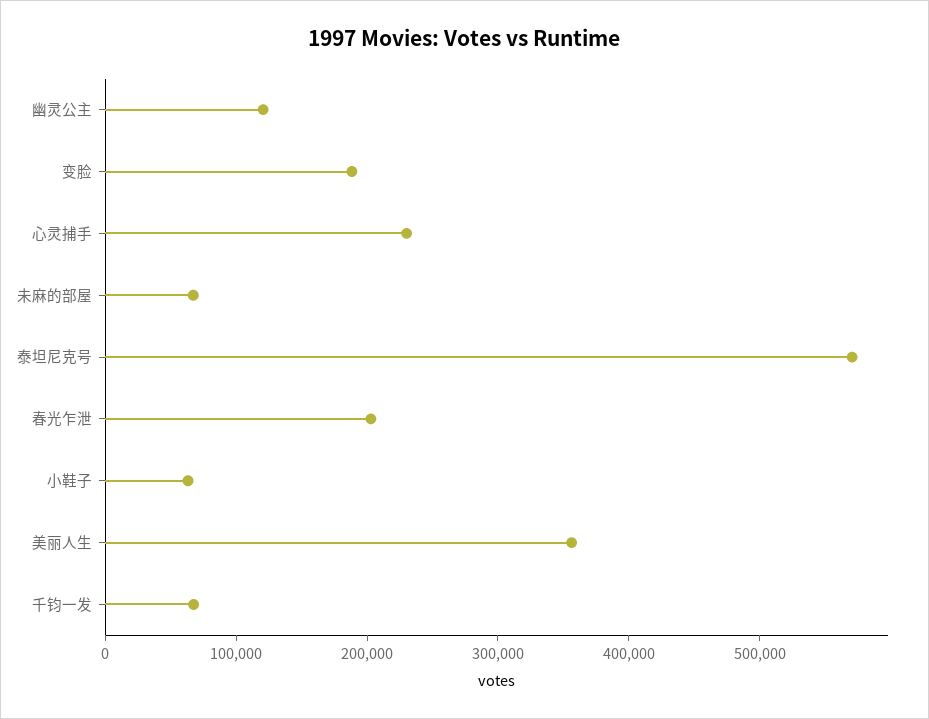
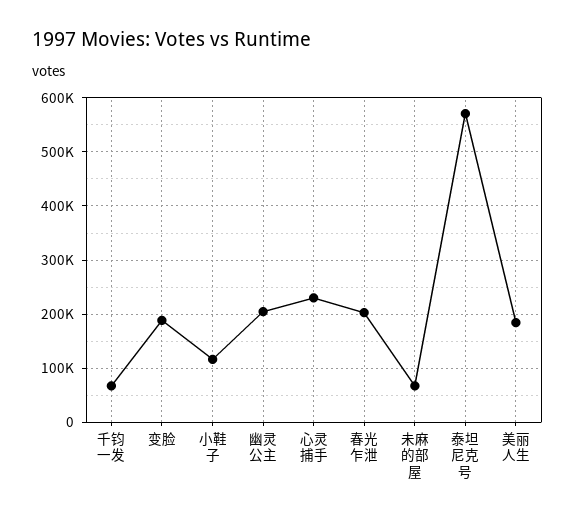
幽灵公主: 120000 -> 200000
小鞋子: 60000 -> 120000
美丽人生: 360000 -> 180000

